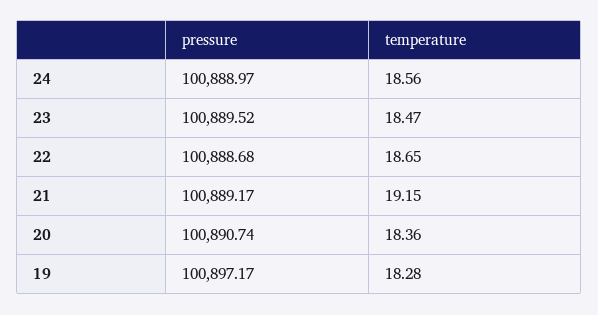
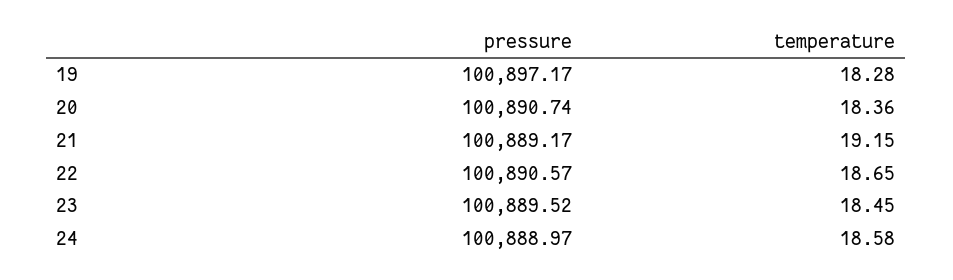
temperature, 24: 18.56 -> 18.58
temperature, 23: 18.47 -> 18.45
pressure, 22: 100888.68 -> 100890.57

